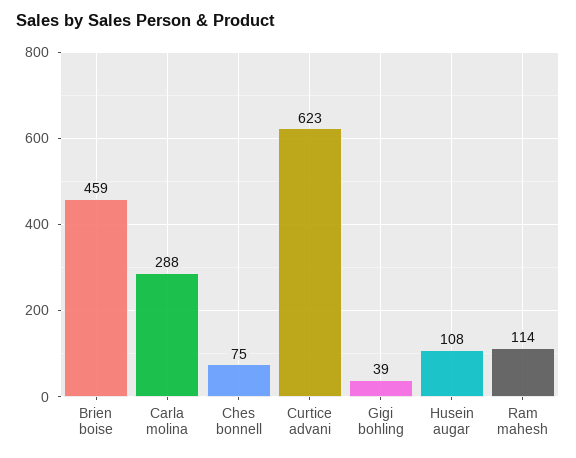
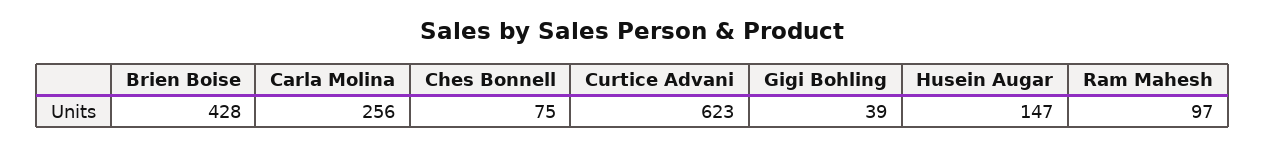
Brien boise: 459 -> 428
Carla molina: 288 -> 256
Husein augar: 108 -> 147
Ram mahesh: 114 -> 97

